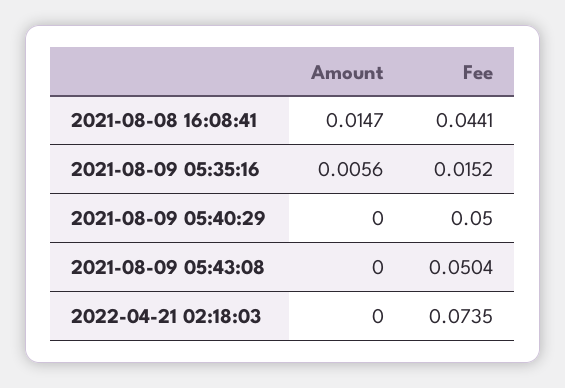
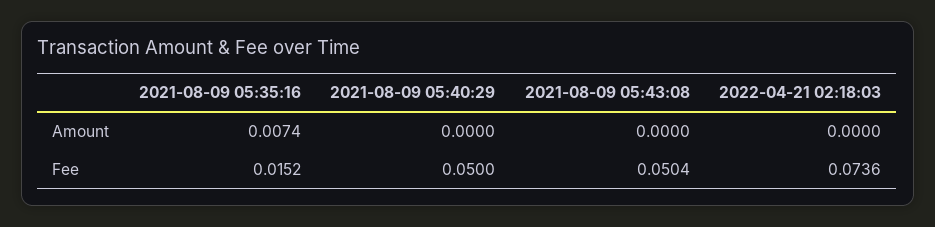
Amount, 2021-08-08 16:08:41: 0.0147 -> none
Fee, 2021-08-08 16:08:41: 0.0441 -> none
Amount, 2021-08-09 05:35:16: 0.0056 -> 0.0074
Fee, 2022-04-21 02:18:03: 0.0735 -> 0.0736

